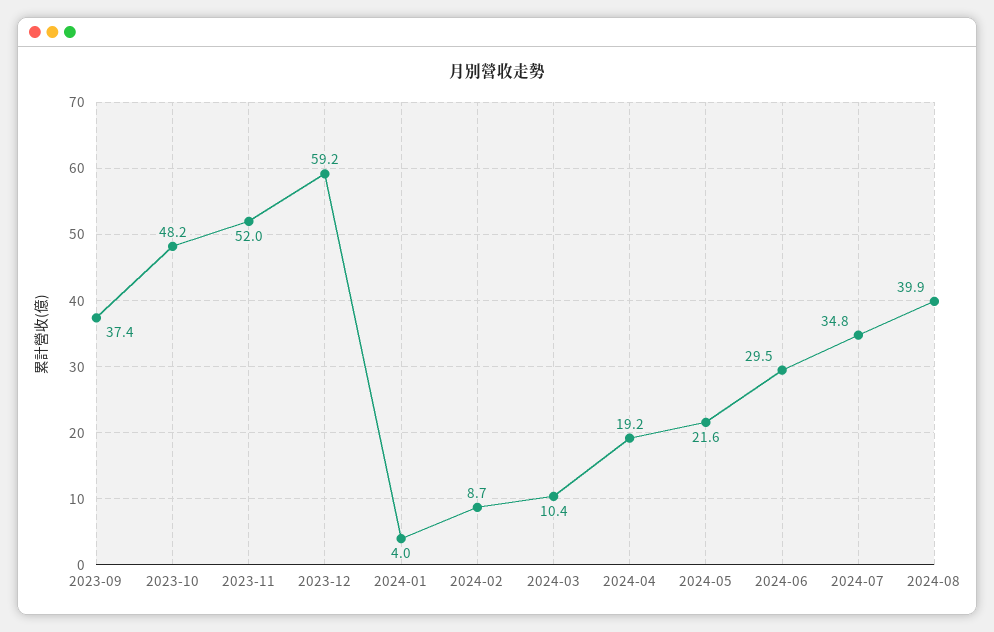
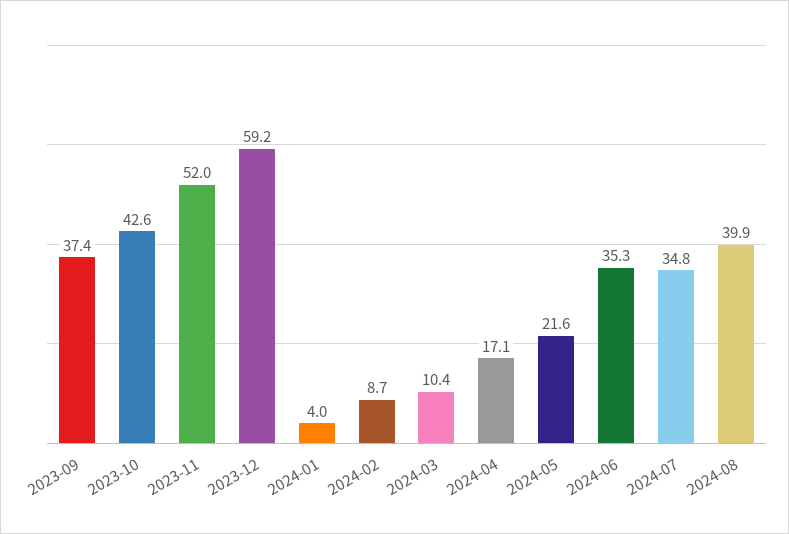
2023-10: 48.2 -> 42.6
2024-04: 19.2 -> 17.1
2024-06: 29.5 -> 35.3

